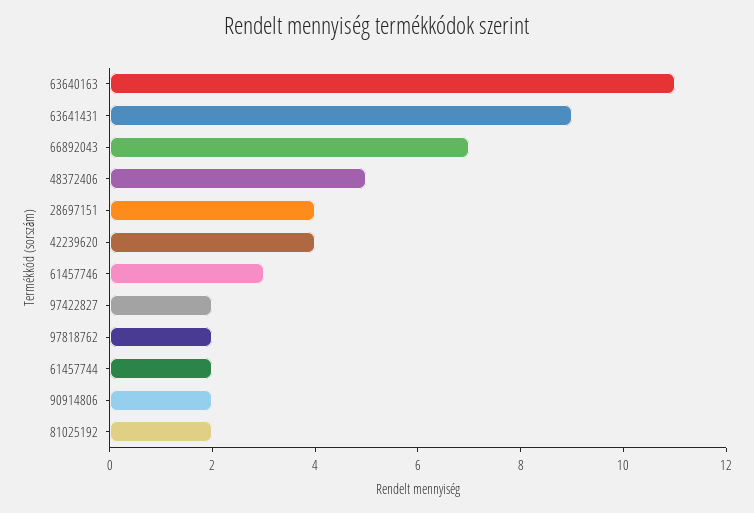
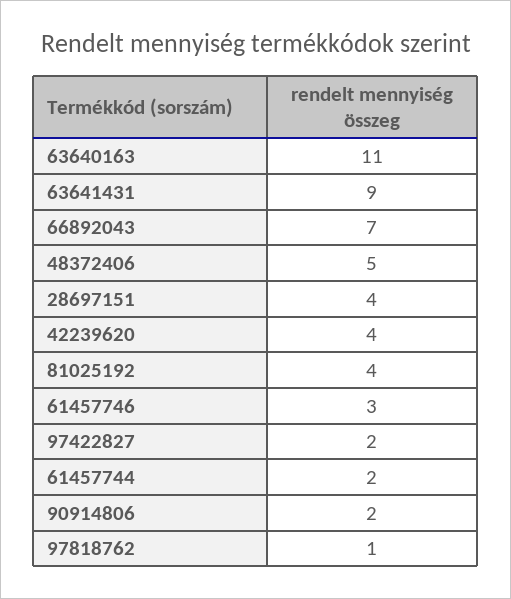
97818762: 2 -> 1
81025192: 2 -> 4

